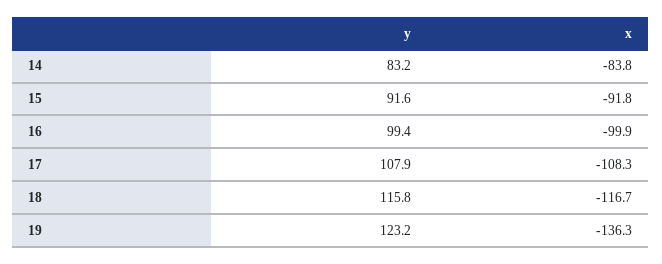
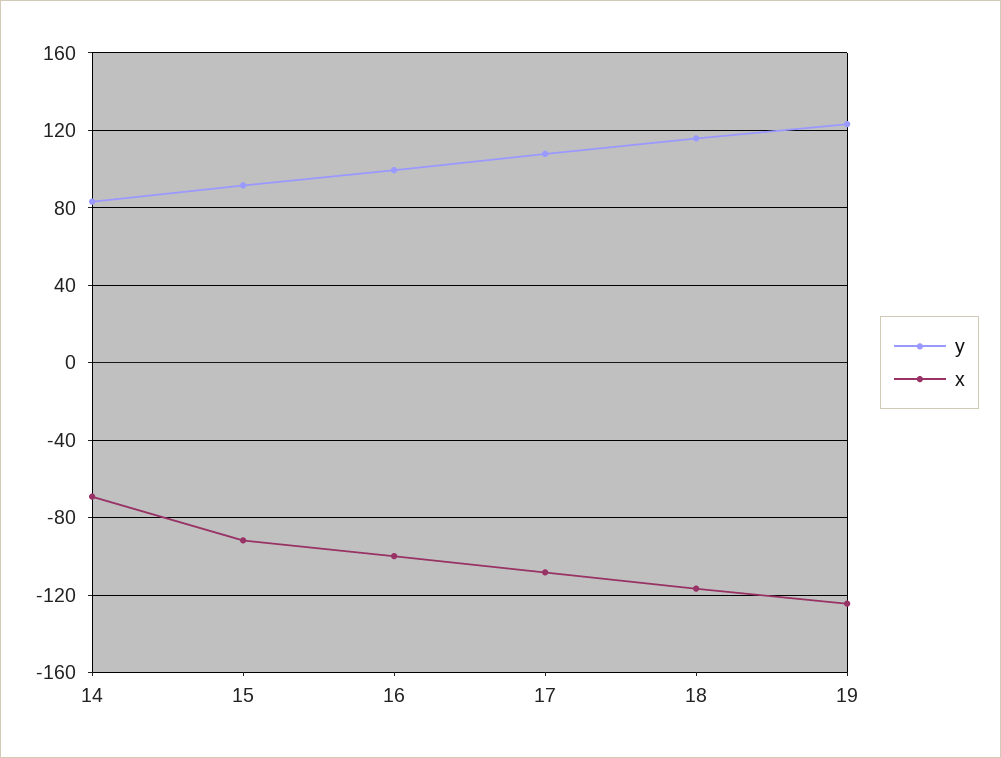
x, 14: -83.8 -> -70
x, 19: -136.3 -> -125

